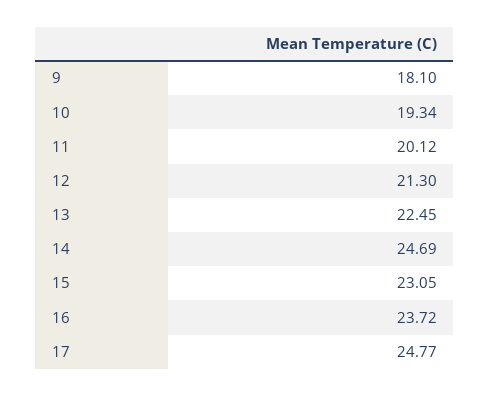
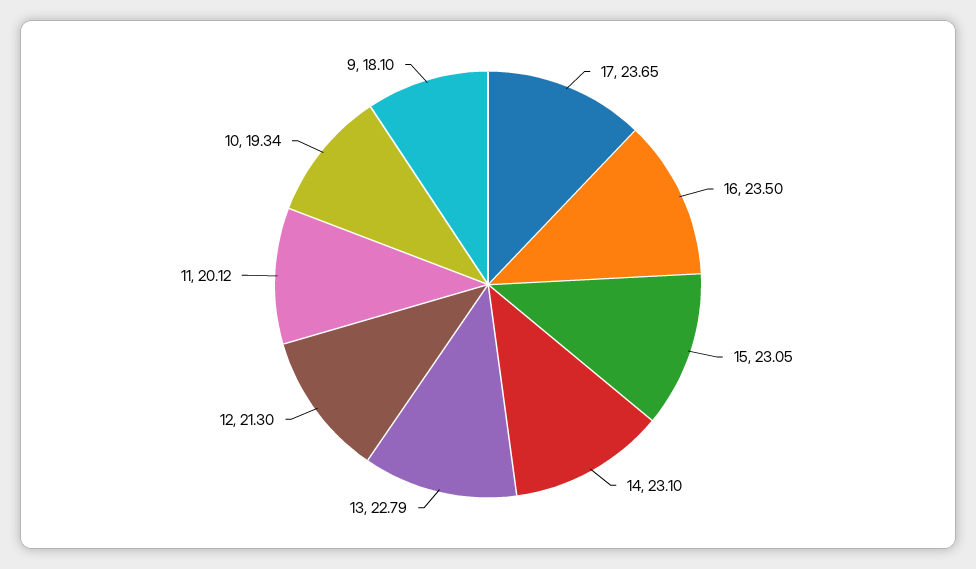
13: 22.45 -> 22.79
14: 24.69 -> 23.1
16: 23.72 -> 23.5
17: 24.77 -> 23.65

